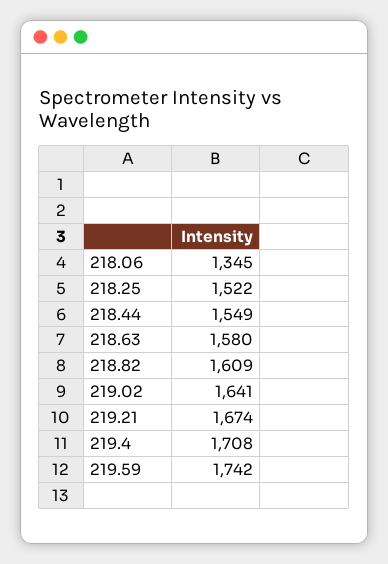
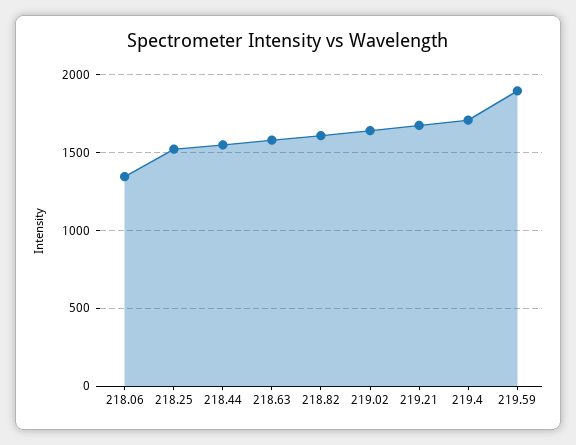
219.59: 1742 -> 1900

